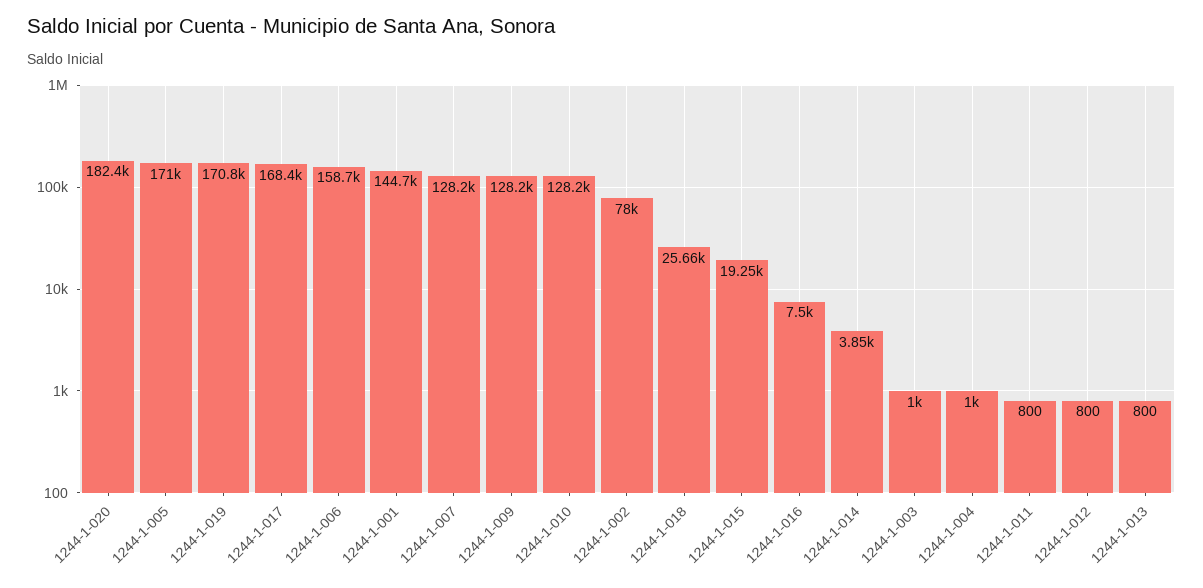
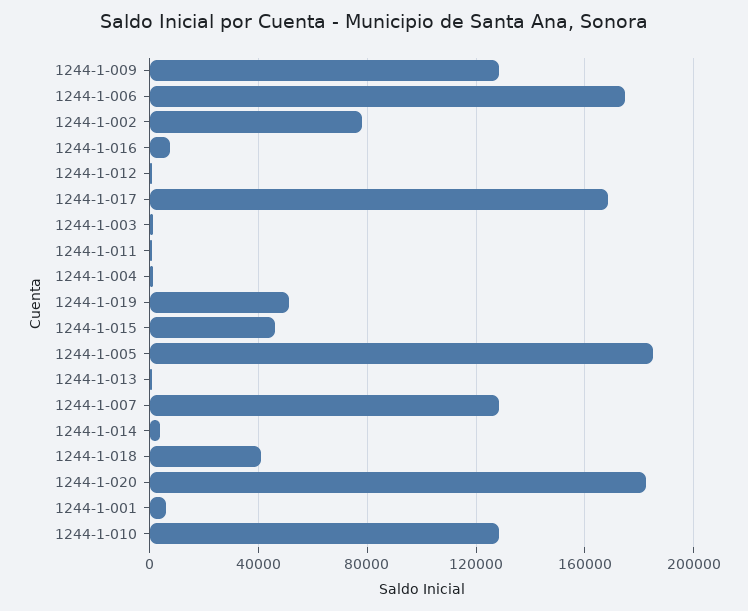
1244-1-005: 171000 -> 185000
1244-1-019: 170800 -> 50000
1244-1-006: 158700 -> 175000
1244-1-001: 144700 -> 5000
1244-1-018: 25660 -> 40000
1244-1-015: 19250 -> 45000

